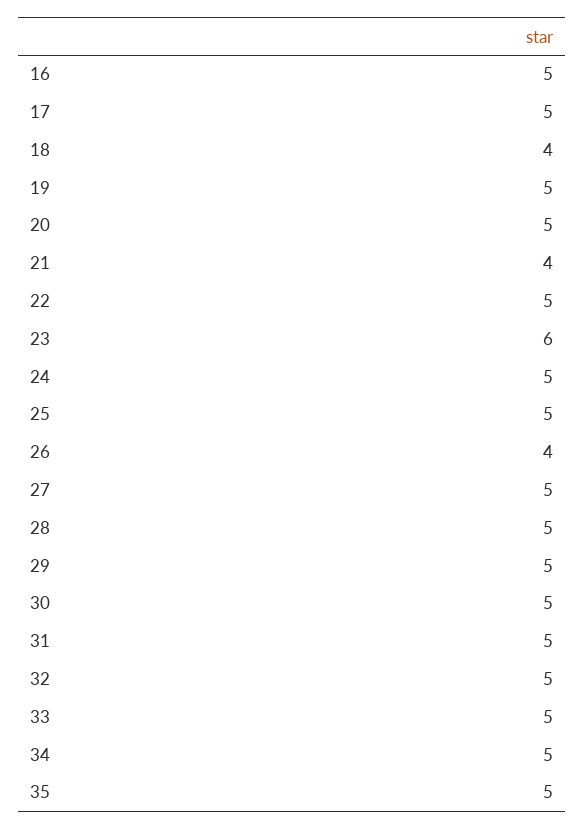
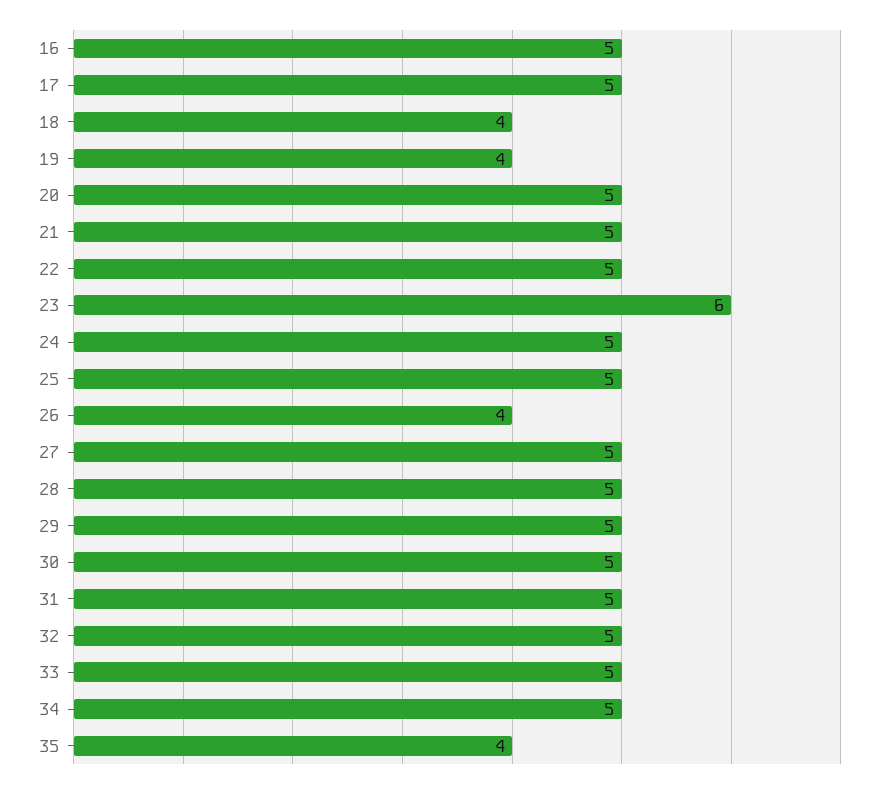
19: 5 -> 4
21: 4 -> 5
35: 5 -> 4

